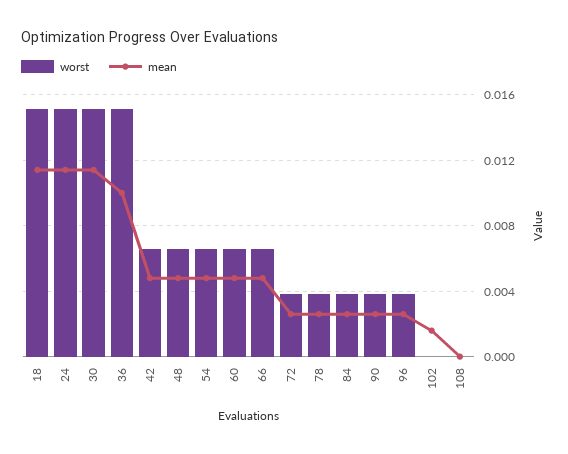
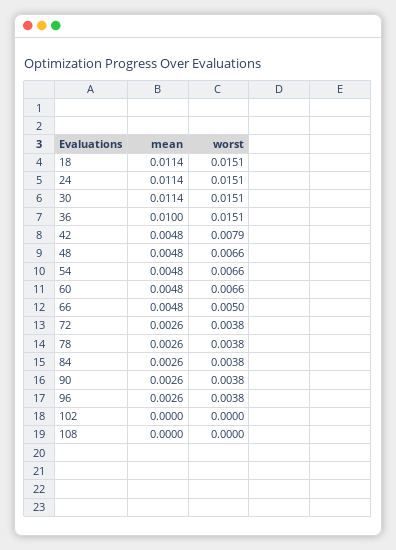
worst, 42: 0.0065 -> 0.0079
worst, 66: 0.0065 -> 0.005
mean, 102: 0.0015 -> 0

